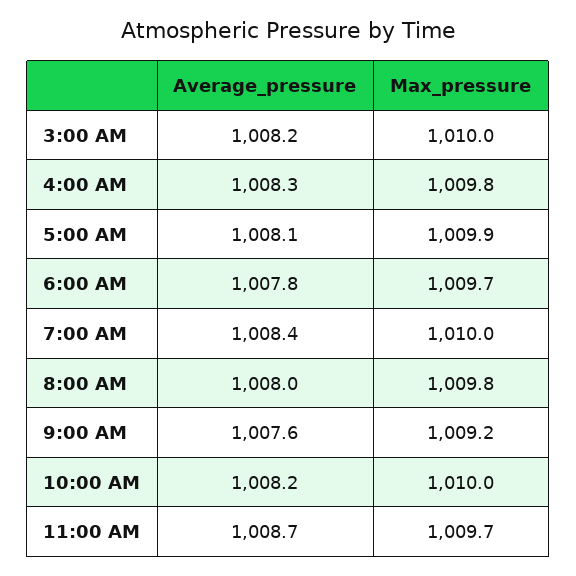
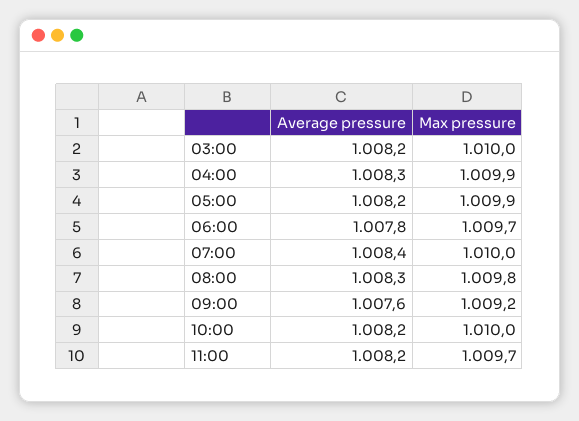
Max_pressure, 4:00 AM: 1009.8 -> 1009.9
Average_pressure, 5:00 AM: 1008.1 -> 1008.2
Average_pressure, 8:00 AM: 1008 -> 1008.3
Average_pressure, 11:00 AM: 1008.7 -> 1008.2

